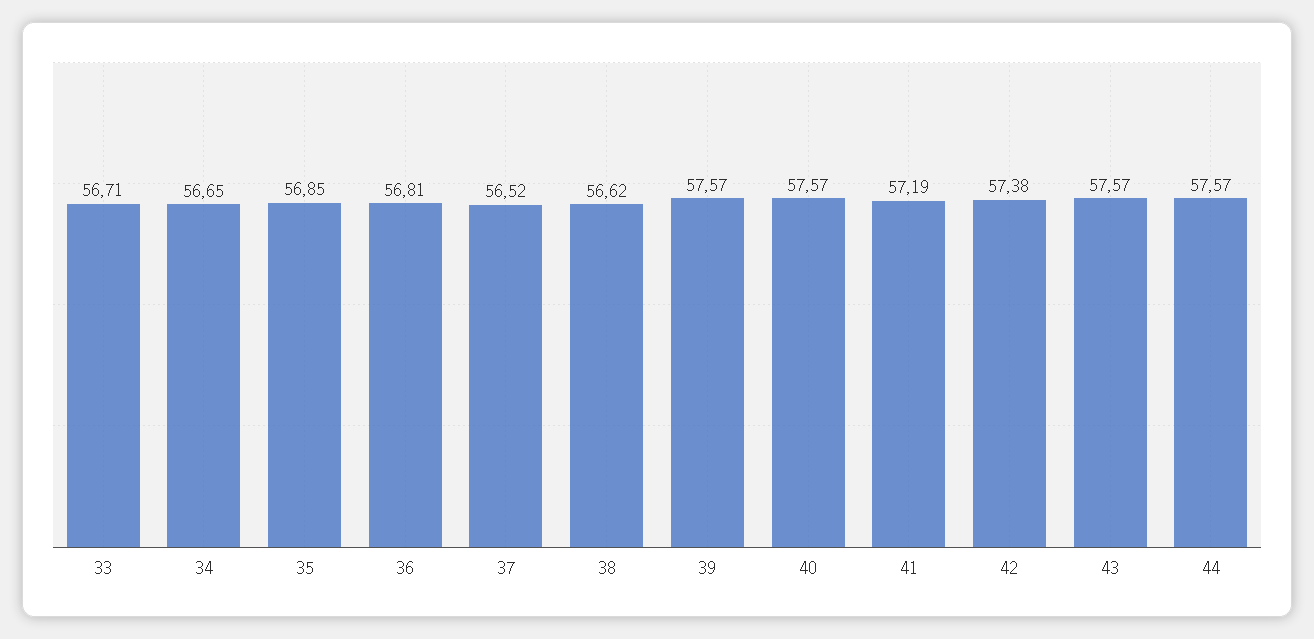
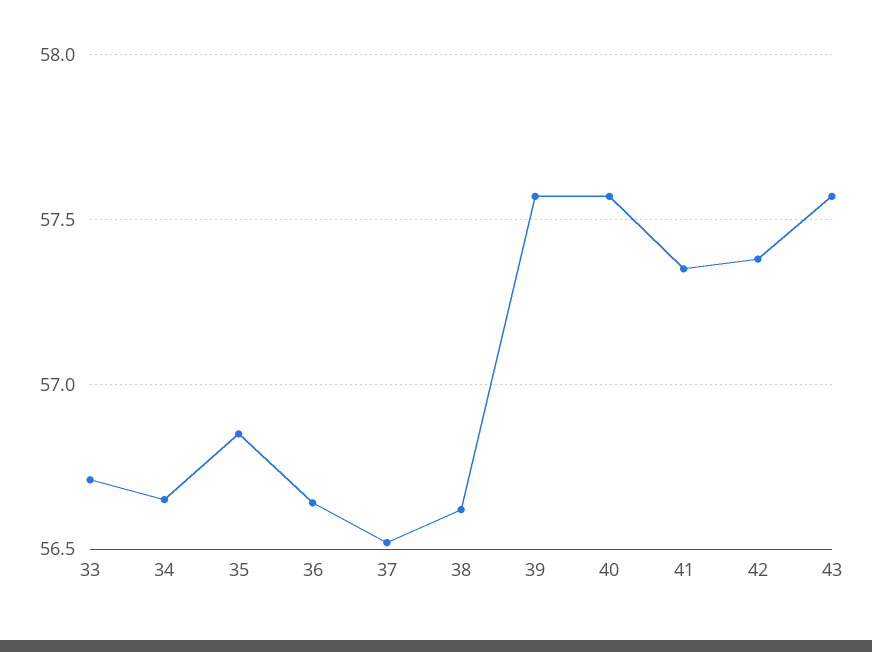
36: 56.81 -> 56.65
41: 57.19 -> 57.35
44: 57.57 -> none

